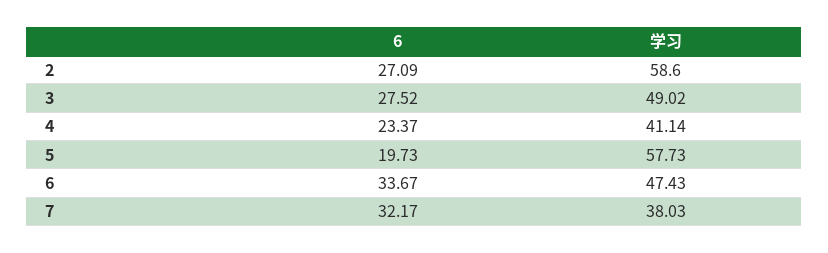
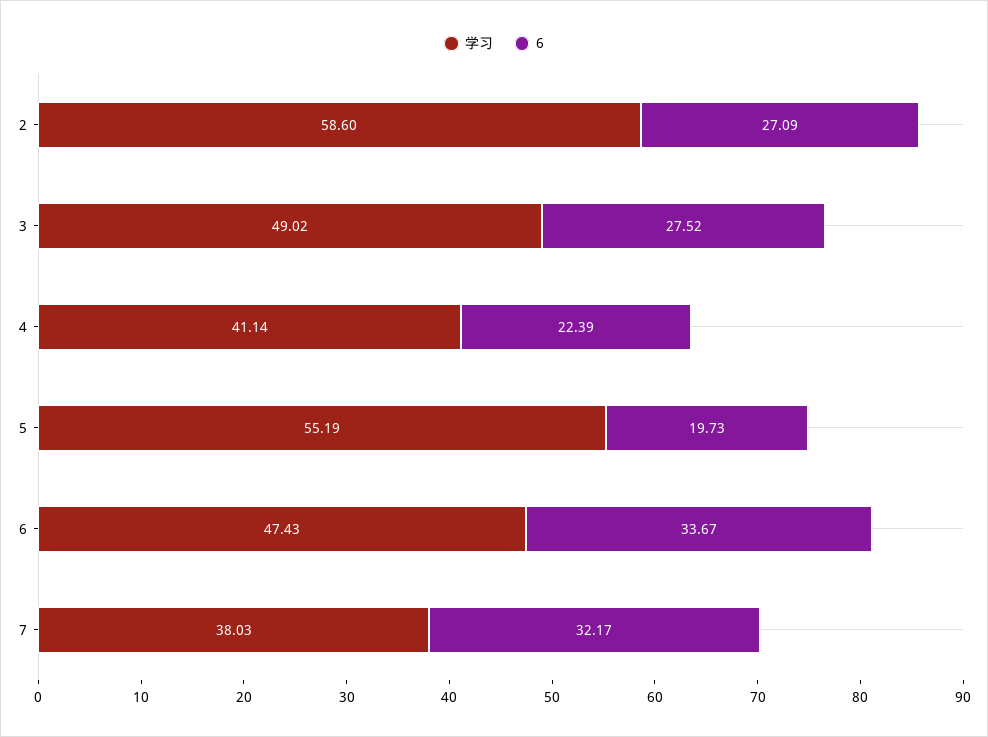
6, 4: 23.37 -> 22.39
学习, 5: 57.73 -> 55.19

